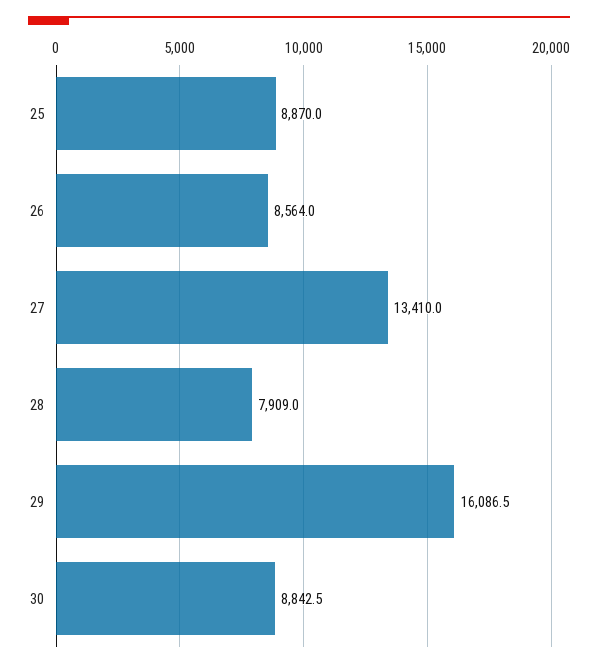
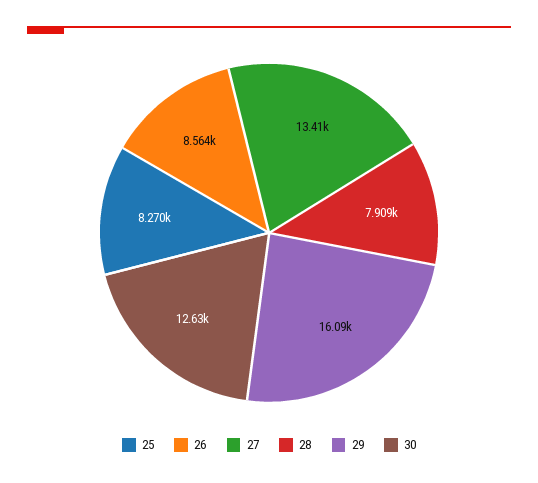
25: 8870 -> 8270
30: 8842.5 -> 12630

